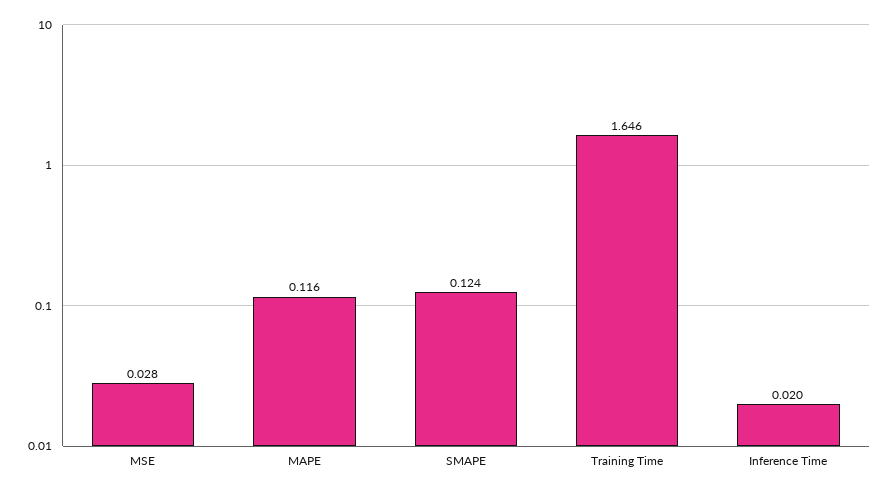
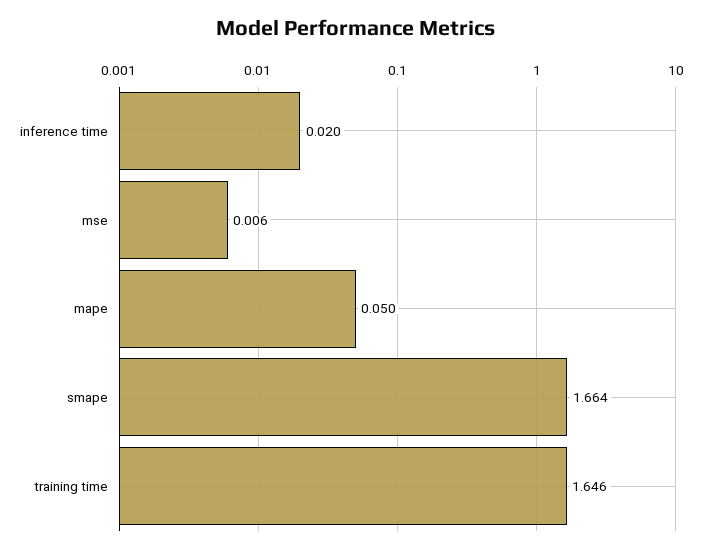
MSE: 0.028 -> 0.006
MAPE: 0.116 -> 0.05
SMAPE: 0.124 -> 1.664

